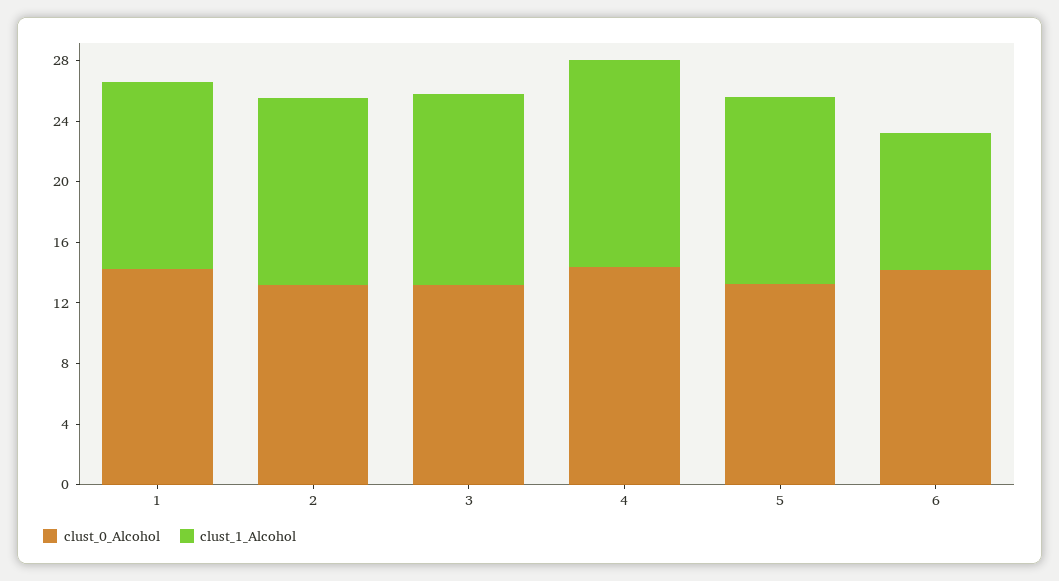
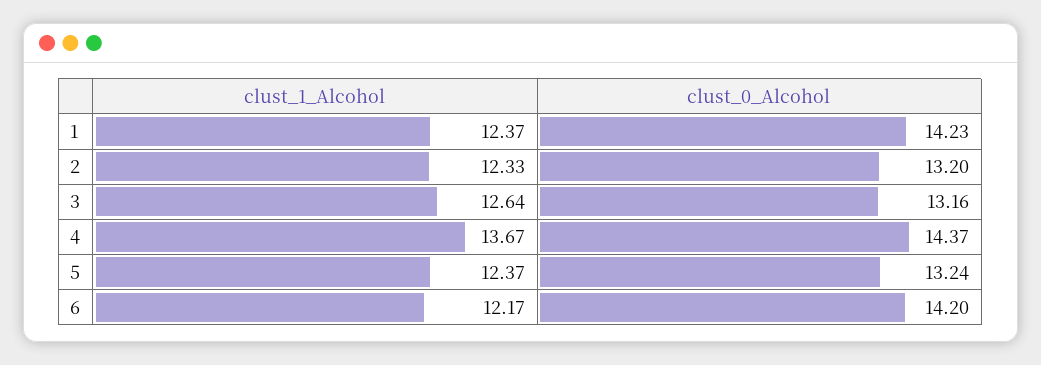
clust_1_Alcohol, 6: 9 -> 12.17

